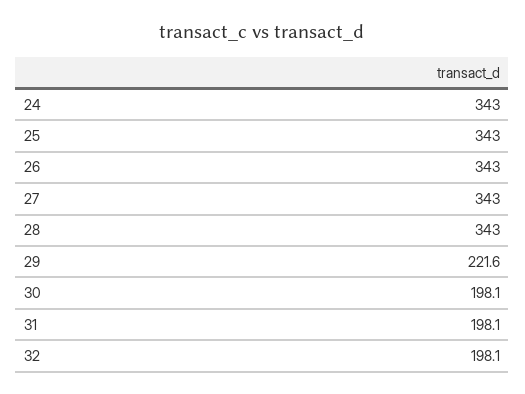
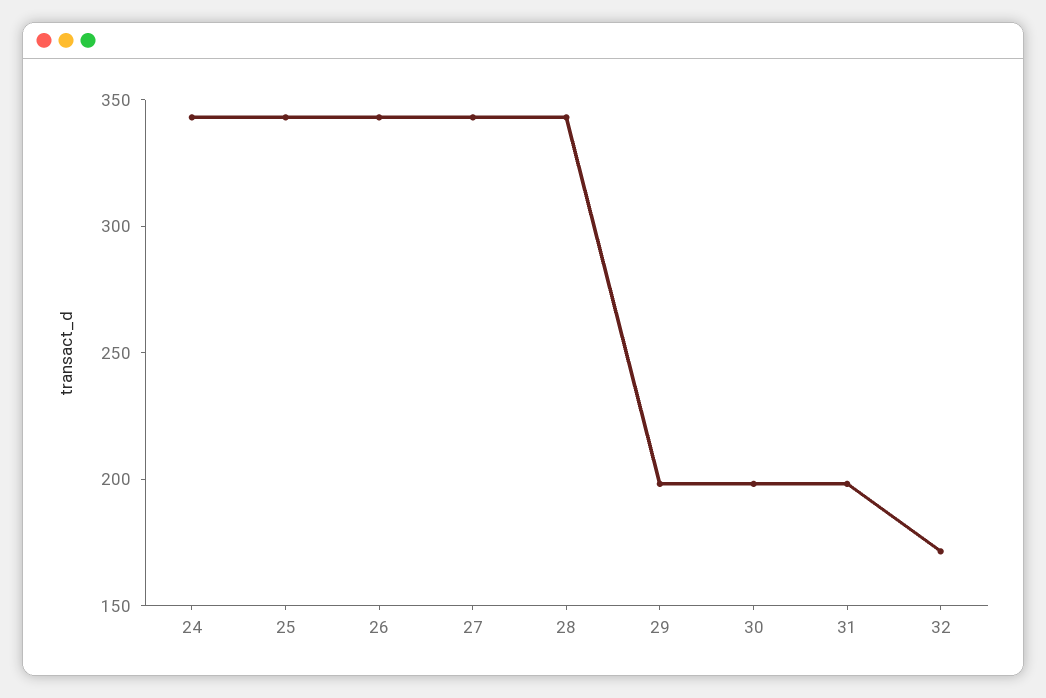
29: 221.6 -> 200
32: 198.1 -> 170

